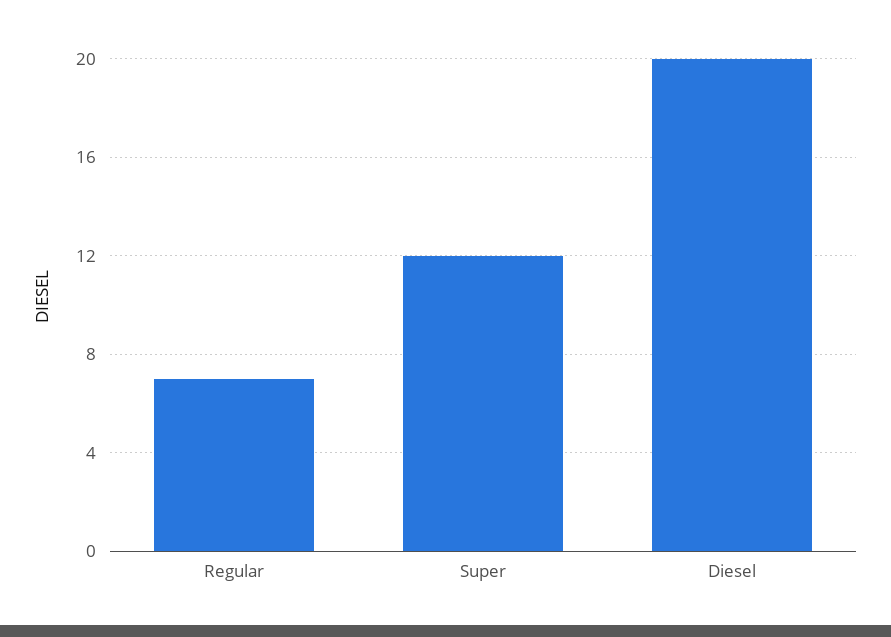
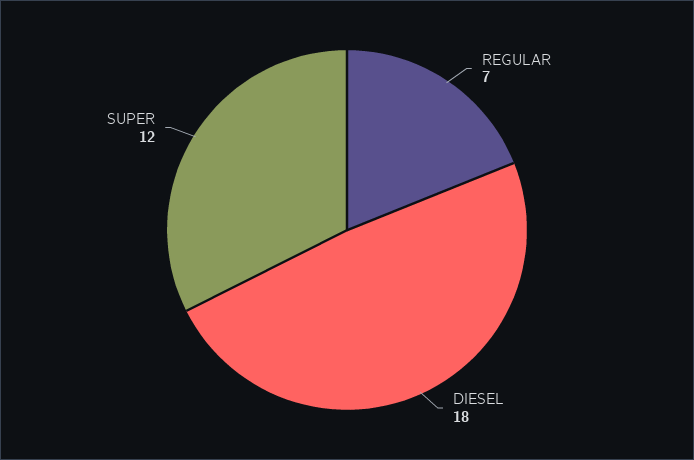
Diesel: 20 -> 18

